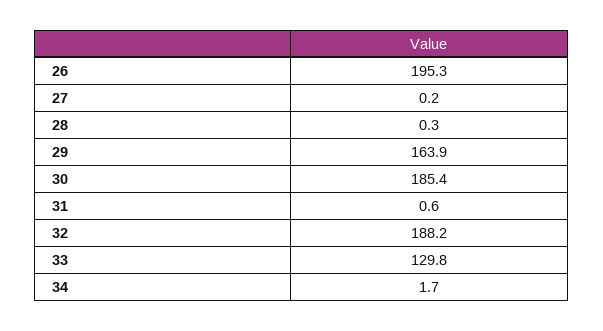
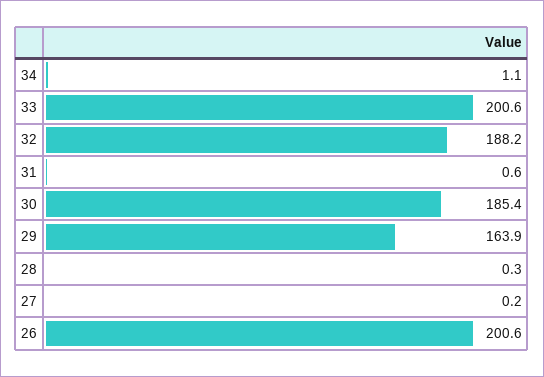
26: 195.3 -> 200.6
33: 129.8 -> 200.6
34: 1.7 -> 1.1

